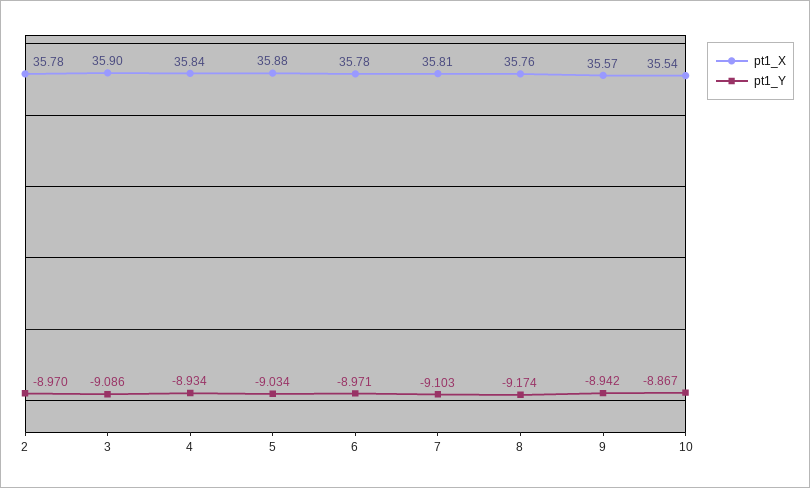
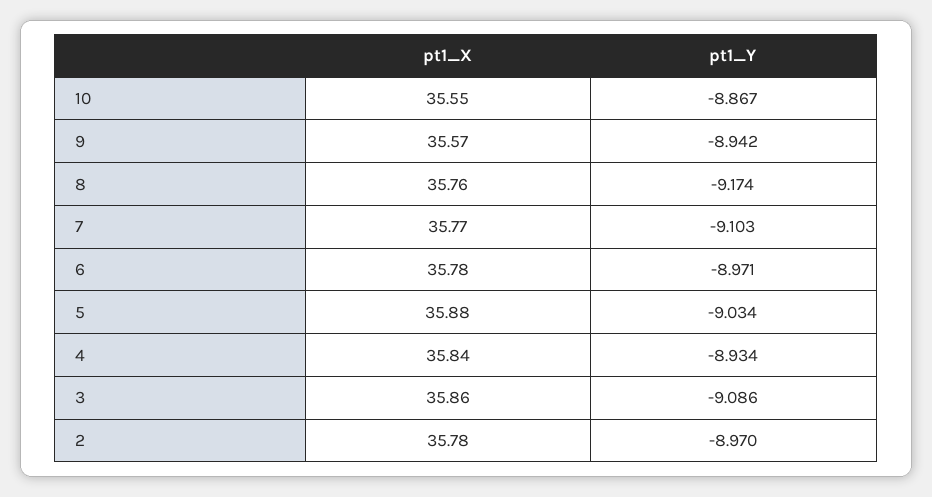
pt1_X, 3: 35.9 -> 35.86
pt1_X, 7: 35.81 -> 35.77
pt1_X, 10: 35.54 -> 35.55

